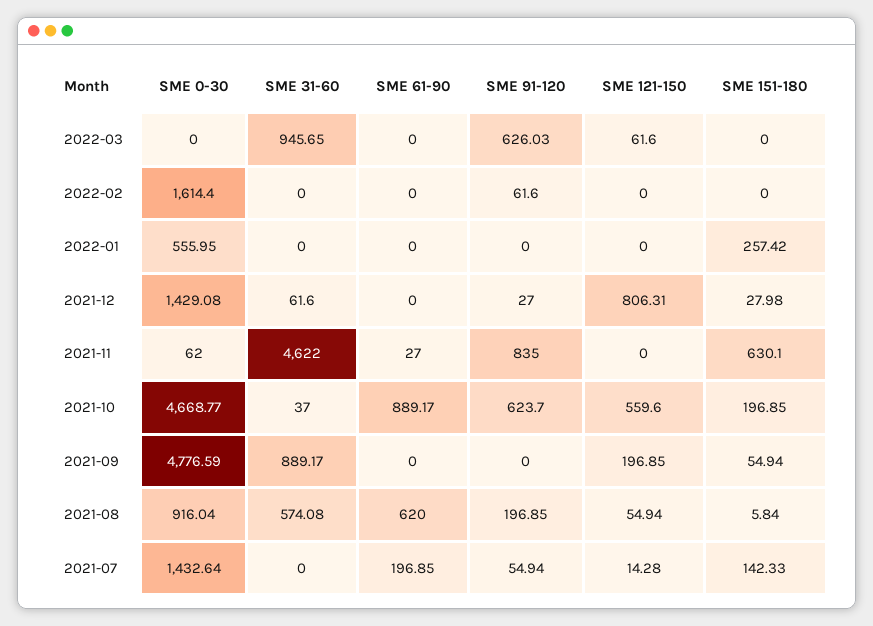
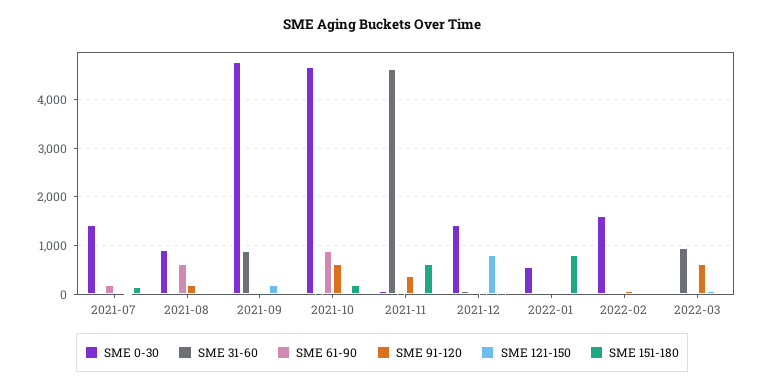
SME 151-180, 2022-01: 257.42 -> 800
SME 91-120, 2021-11: 835 -> 400
SME 121-150, 2021-10: 559.6 -> 0
SME 31-60, 2021-08: 574.08 -> 0

